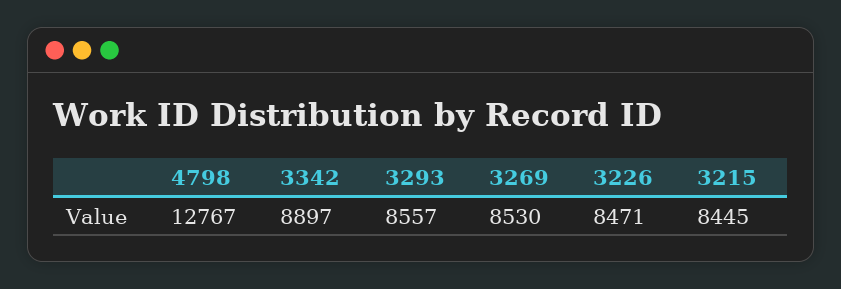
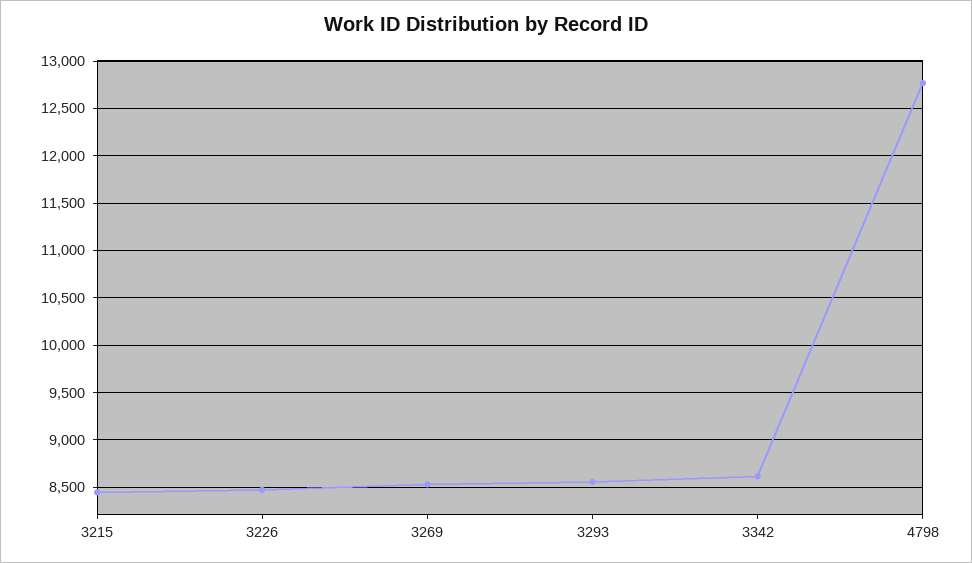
3342: 8897 -> 8600

